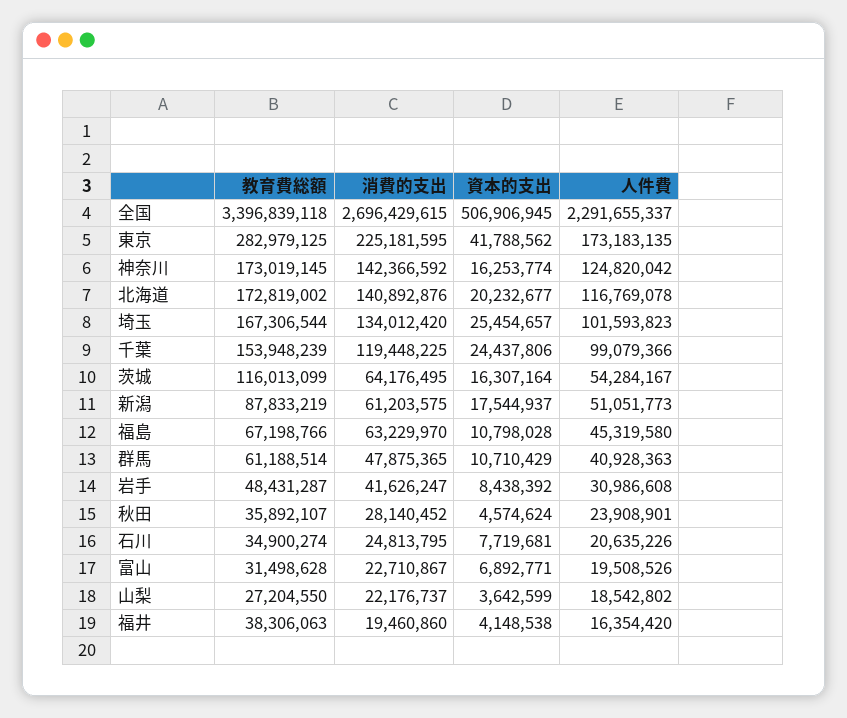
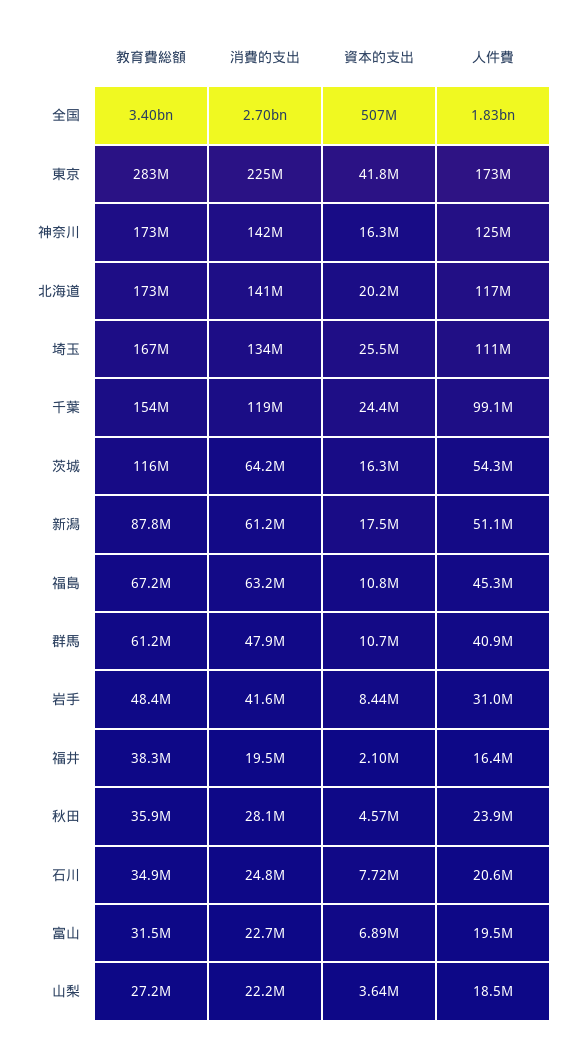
人件費, 全国: 2291655337 -> 1830000000
人件費, 埼玉: 101593823 -> 111000000
資本的支出, 福井: 4148538 -> 2100000

